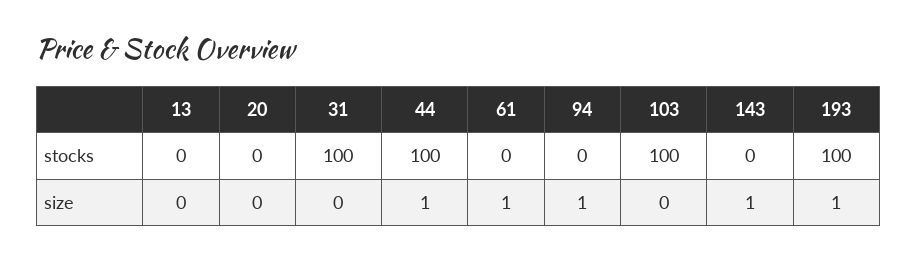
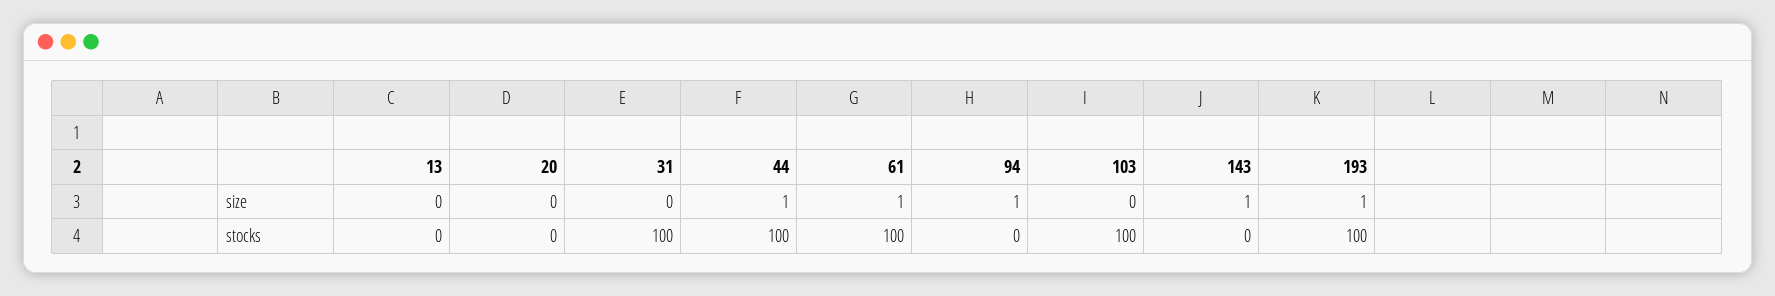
61, stocks: 0 -> 100

